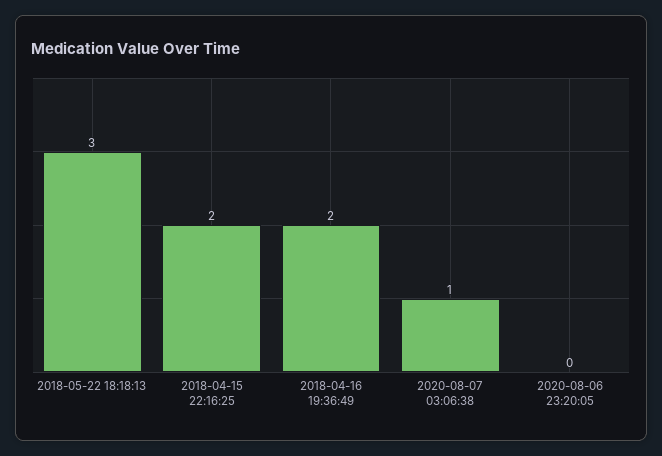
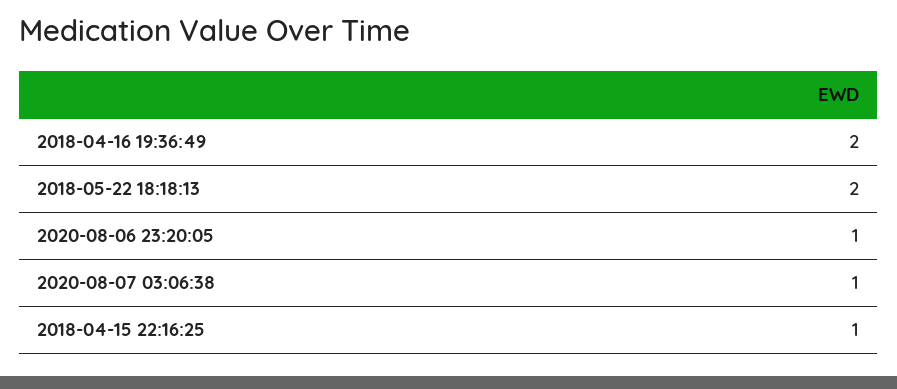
2018-05-22 18:18:13: 3 -> 2
2018-04-15 22:16:25: 2 -> 1
2020-08-06 23:20:05: 0 -> 1

